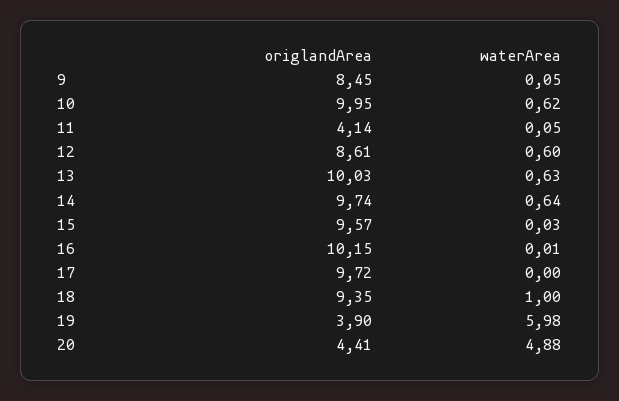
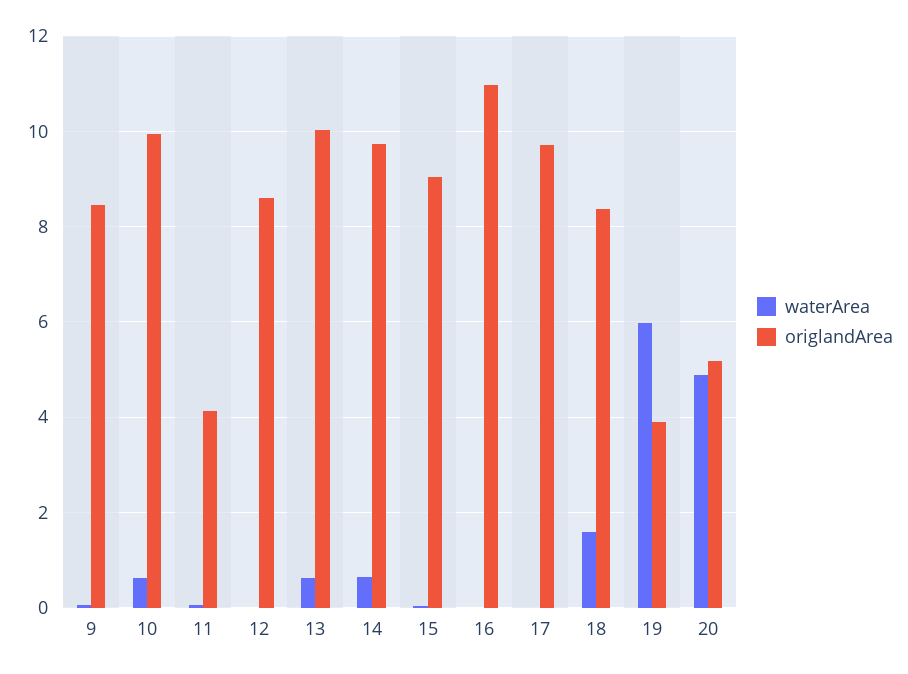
waterArea, 12: 0.6 -> 0
origlandArea, 15: 9.57 -> 9
origlandArea, 16: 10.15 -> 11
origlandArea, 18: 9.35 -> 8.4
waterArea, 18: 1 -> 1.6
origlandArea, 20: 4.41 -> 5.2

